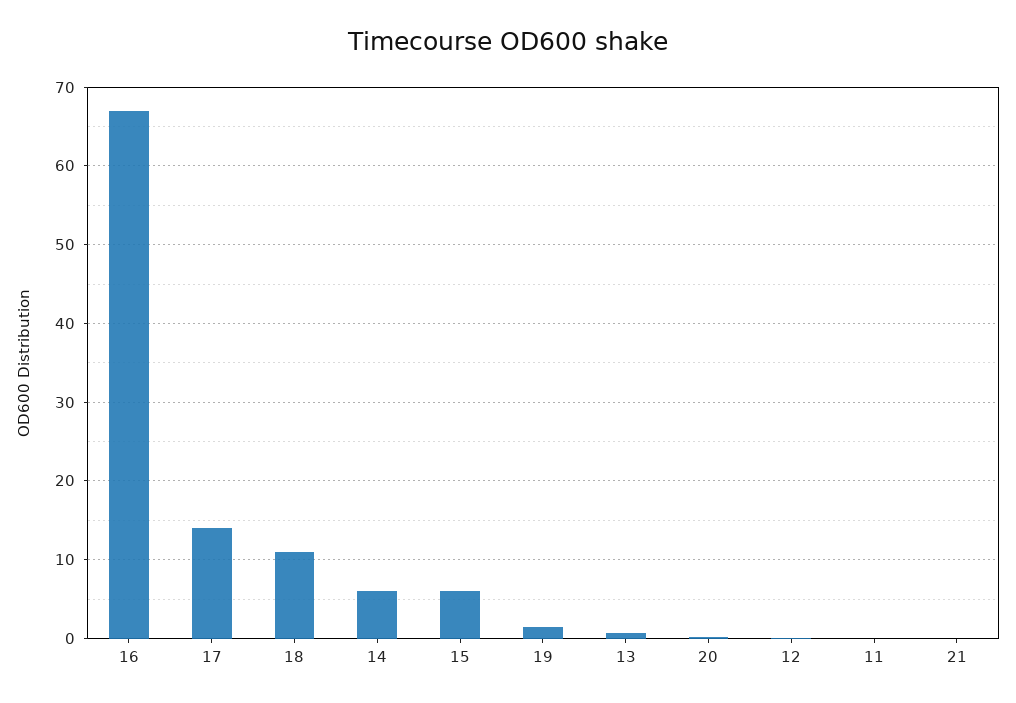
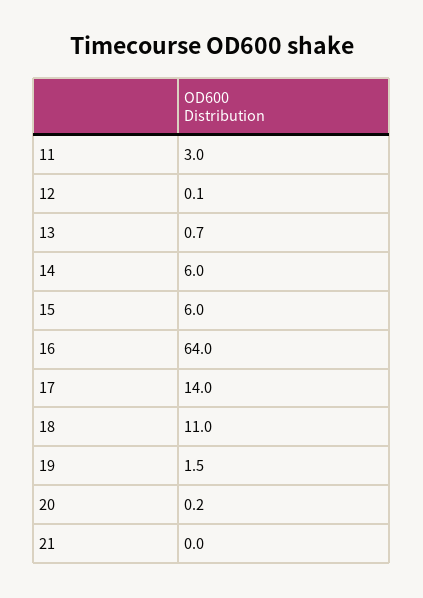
16: 67 -> 64
11: 0 -> 3

